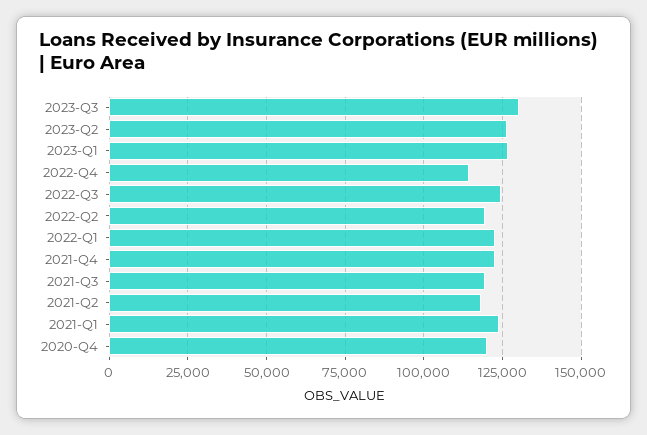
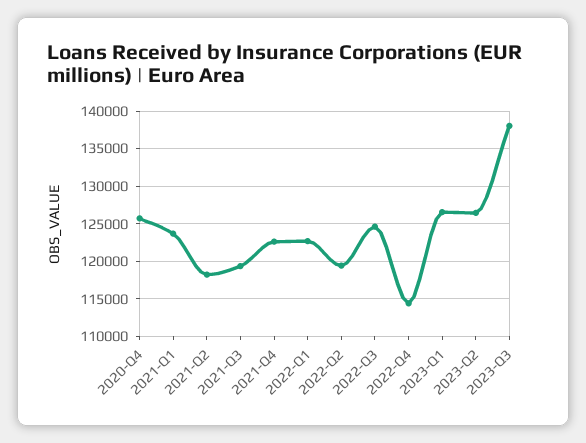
2023-Q3: 130000 -> 138000
2020-Q4: 120000 -> 126000

